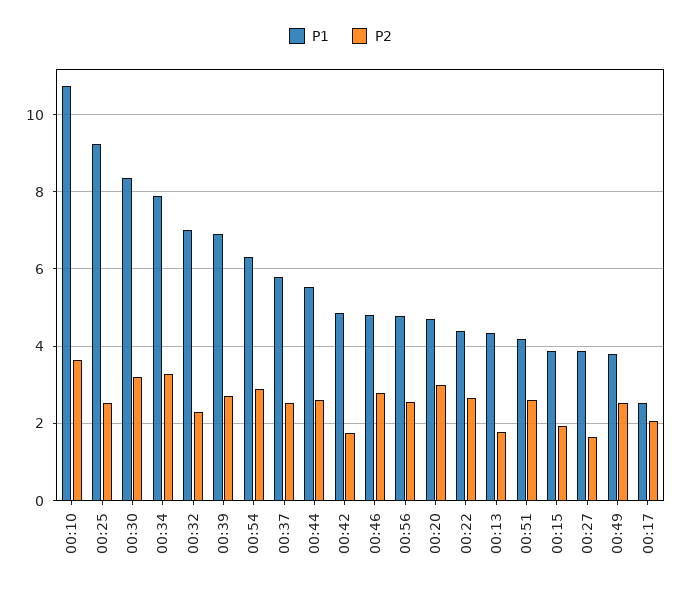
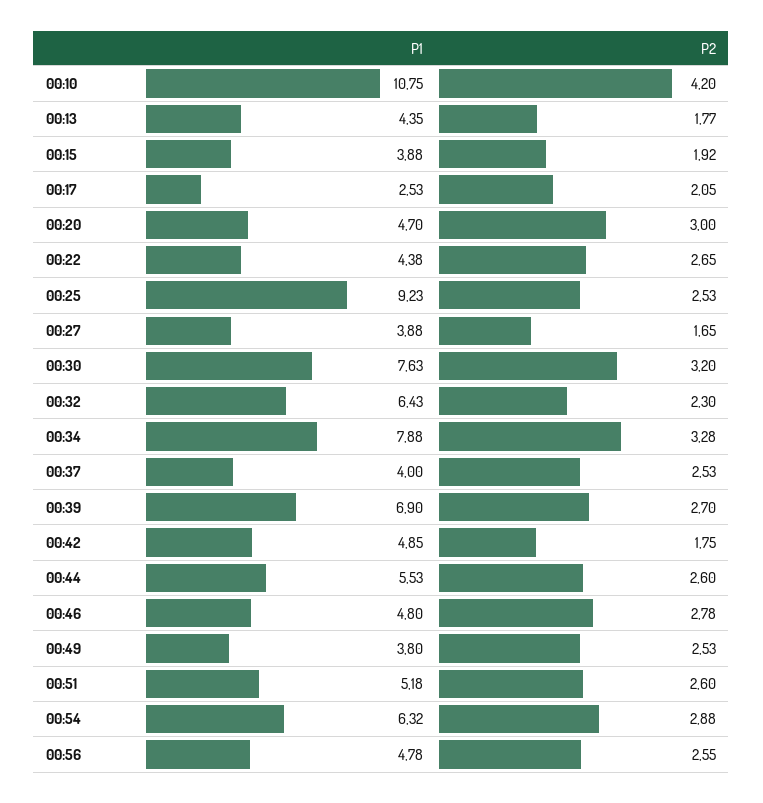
P2, 00:10: 3.6 -> 4.2
P1, 00:30: 8.4 -> 7.63
P1, 00:32: 7 -> 6.43
P1, 00:37: 5.8 -> 4
P1, 00:51: 4.2 -> 5.18

